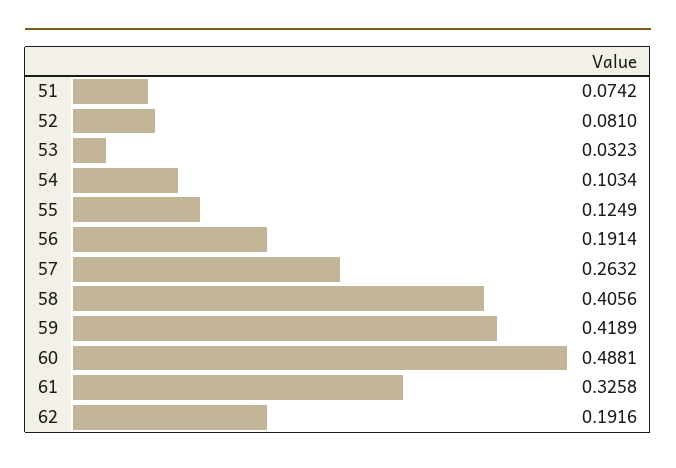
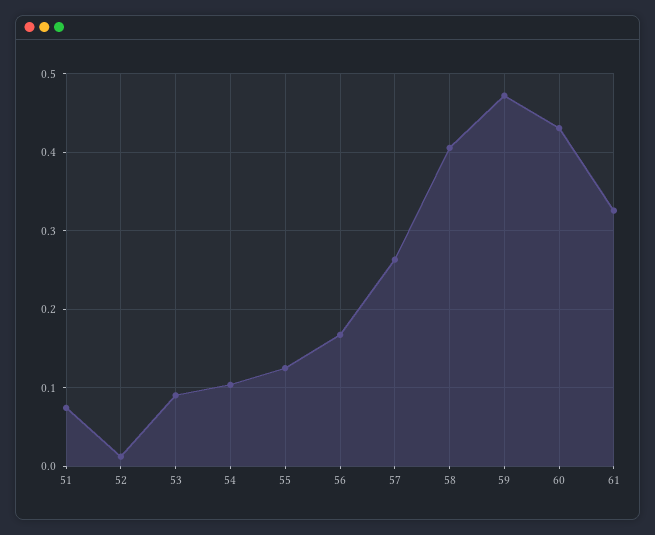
52: 0.081 -> 0.01
53: 0.0323 -> 0.09
56: 0.1914 -> 0.17
59: 0.4189 -> 0.47
60: 0.4881 -> 0.43
62: 0.1916 -> none

